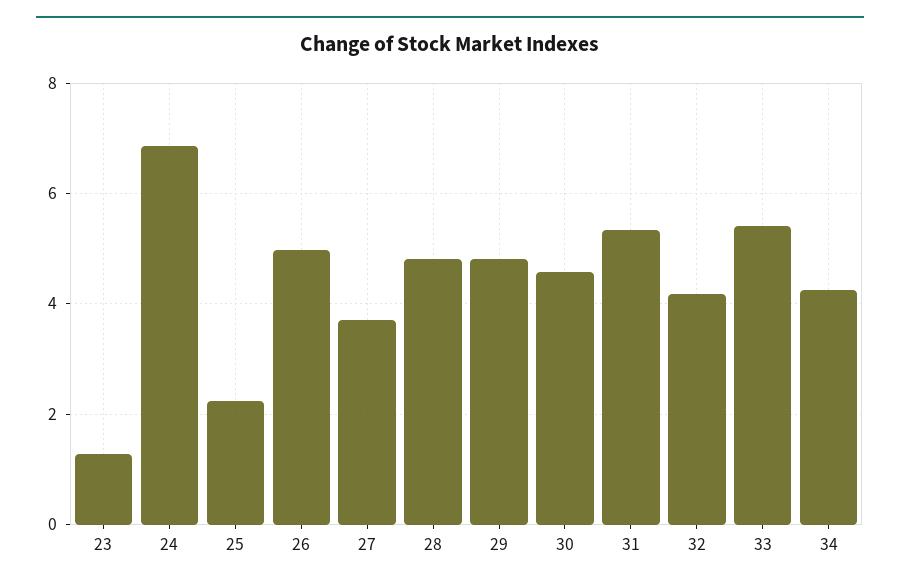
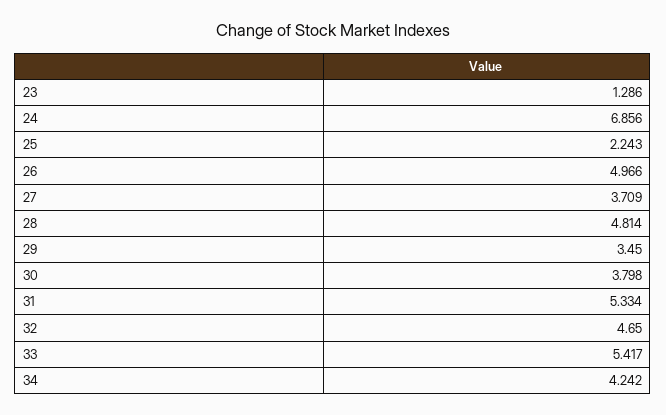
29: 4.8 -> 3.45
30: 4.6 -> 3.798
32: 4.2 -> 4.65

